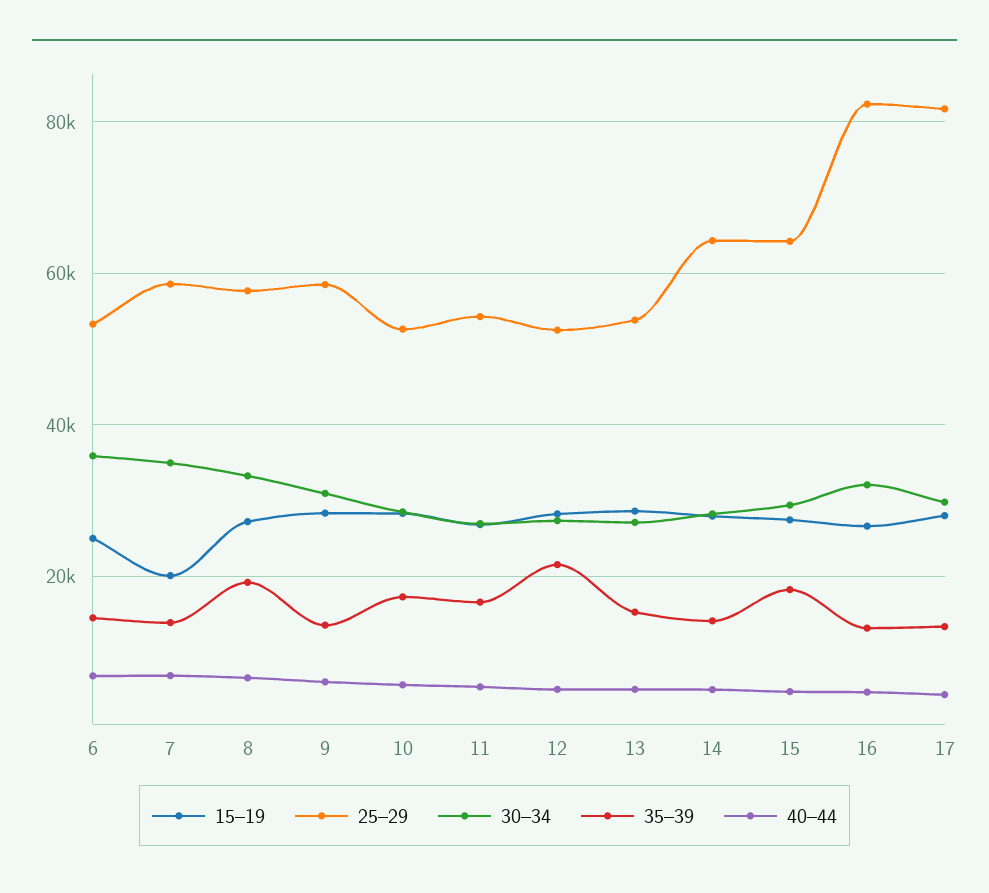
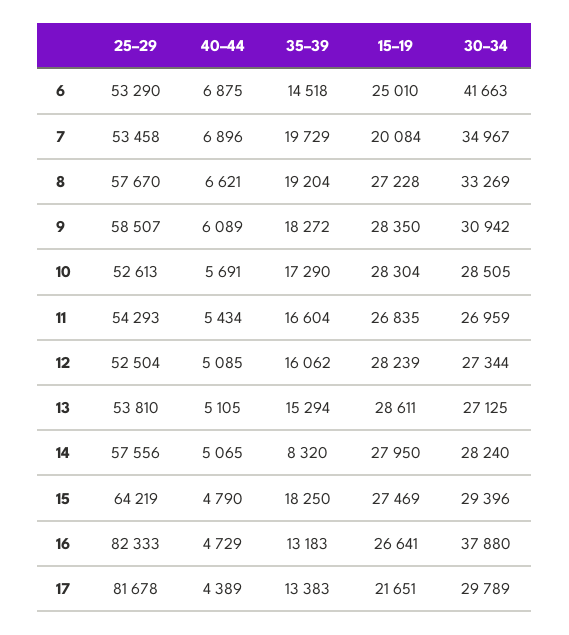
30–34, 6: 36000 -> 41663
25–29, 7: 58000 -> 53458
35–39, 7: 14000 -> 19729
35–39, 9: 14000 -> 18272
35–39, 12: 22000 -> 16062
25–29, 14: 64000 -> 57556
35–39, 14: 14000 -> 8320
30–34, 16: 32000 -> 37880
15–19, 17: 28000 -> 21651

